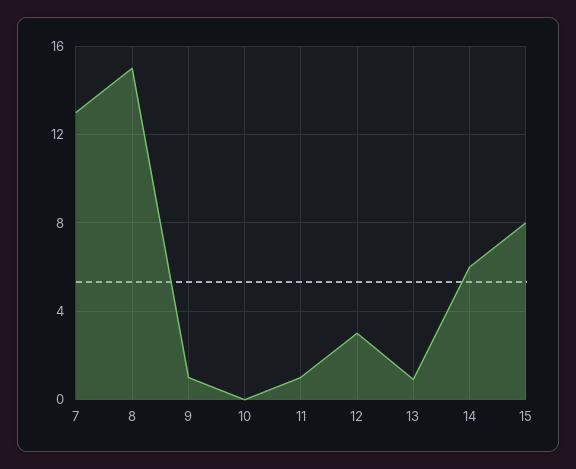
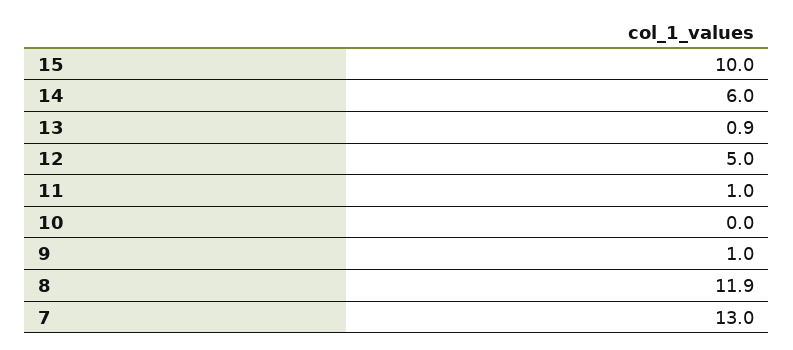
8: 15 -> 11.9
12: 3 -> 5
15: 8 -> 10

